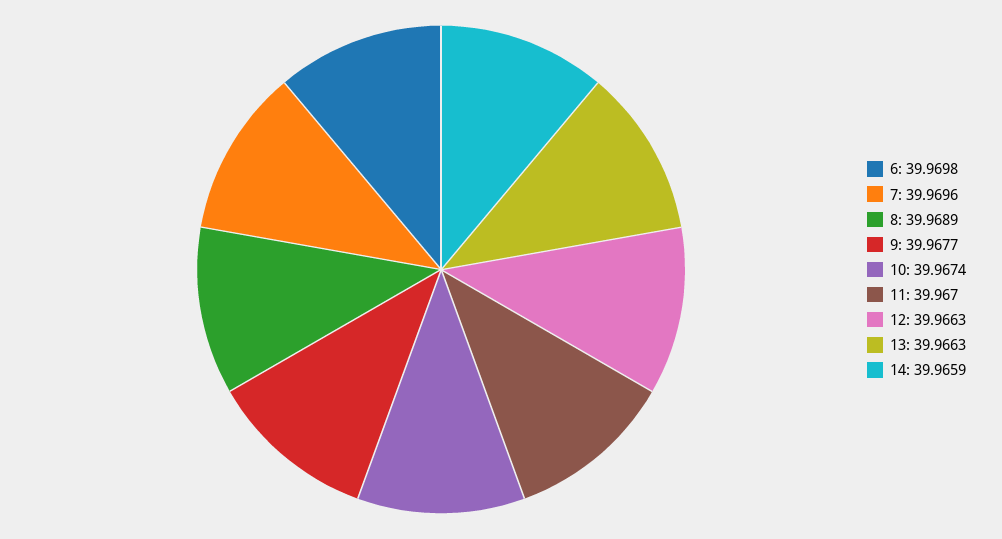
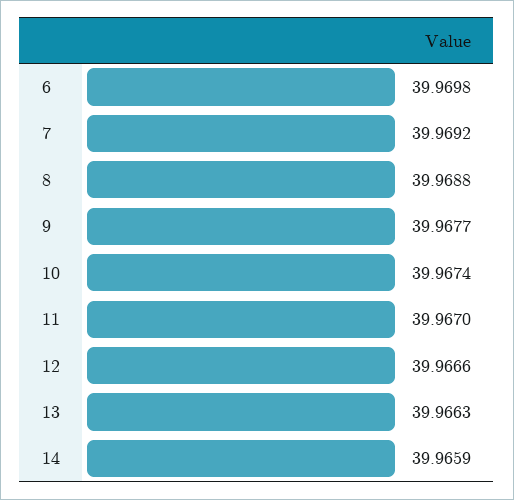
7: 39.9696 -> 39.9692
8: 39.9689 -> 39.9688
12: 39.9663 -> 39.9666

